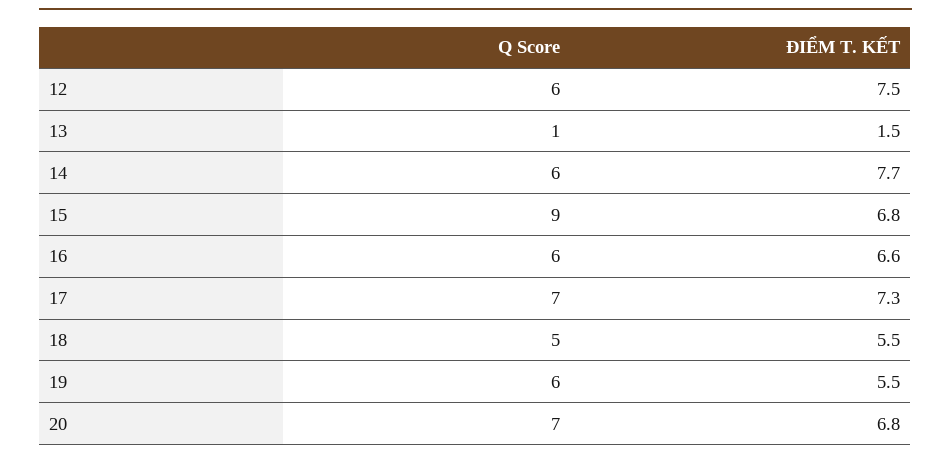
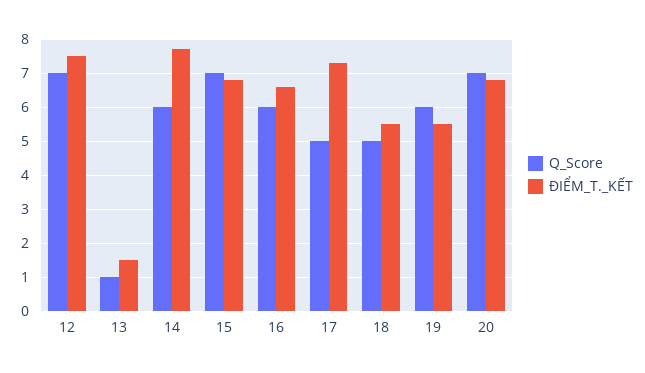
Q Score, 12: 6 -> 7
Q Score, 15: 9 -> 7
Q Score, 17: 7 -> 5

